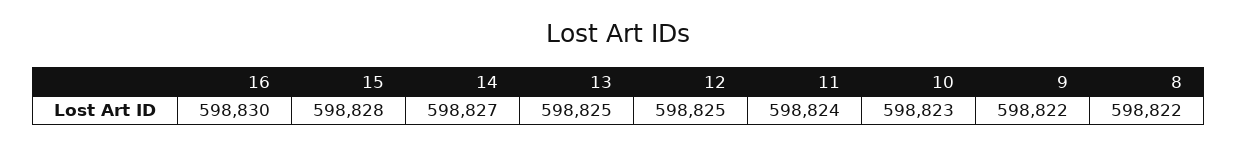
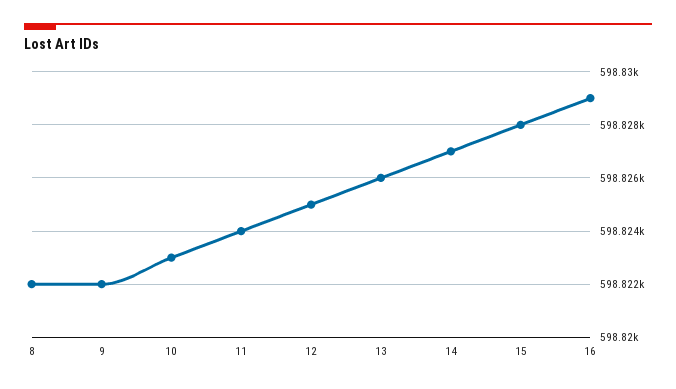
16: 598830 -> 598829
13: 598825 -> 598826

